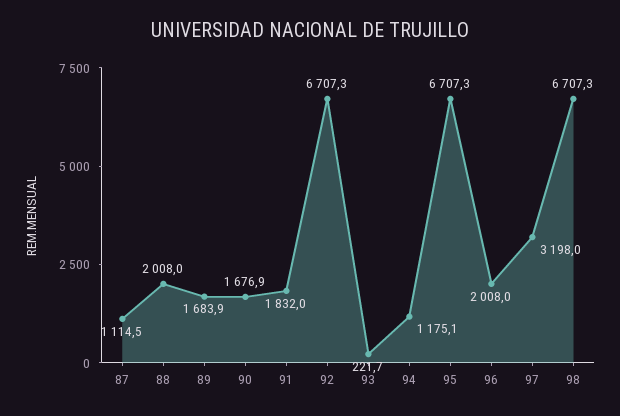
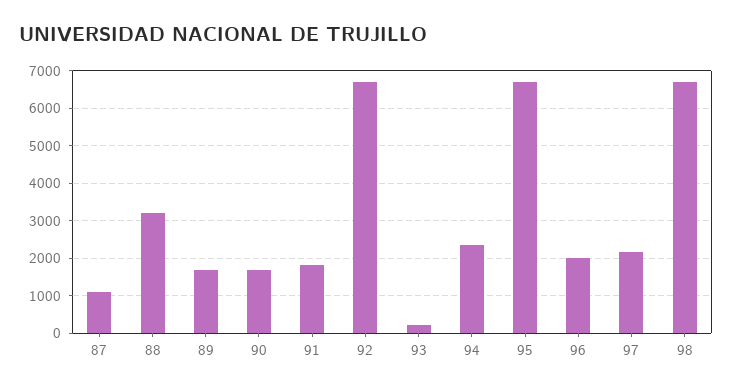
88: 2008 -> 3200
94: 1175.1 -> 2400
97: 3198 -> 2200

